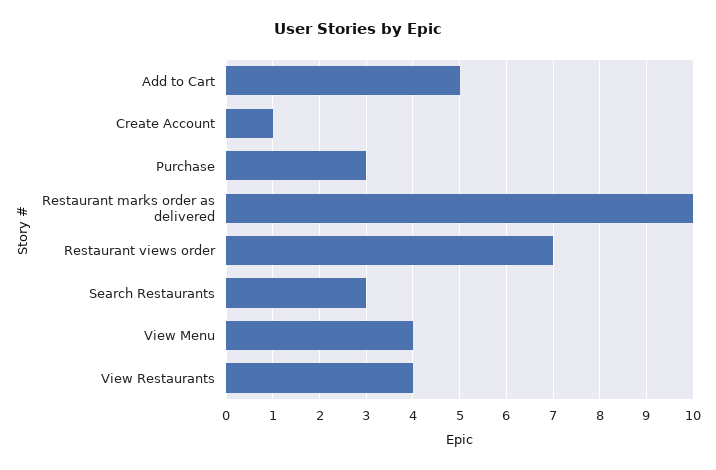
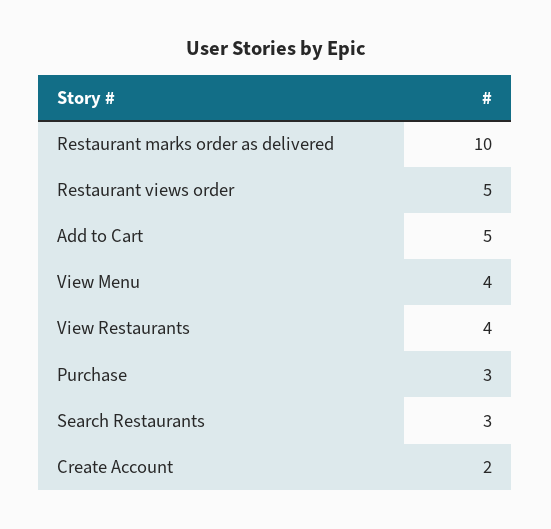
Create Account: 1 -> 2
Restaurant views order: 7 -> 5

